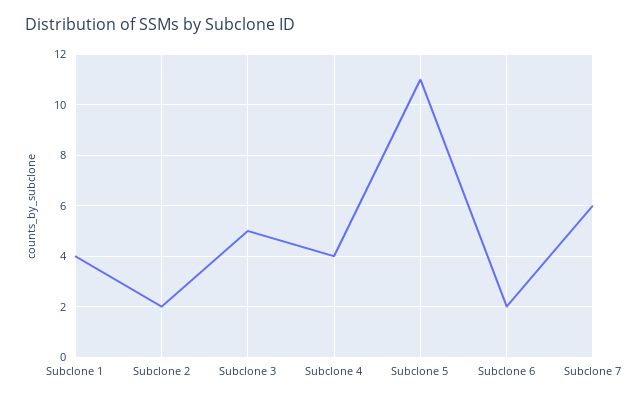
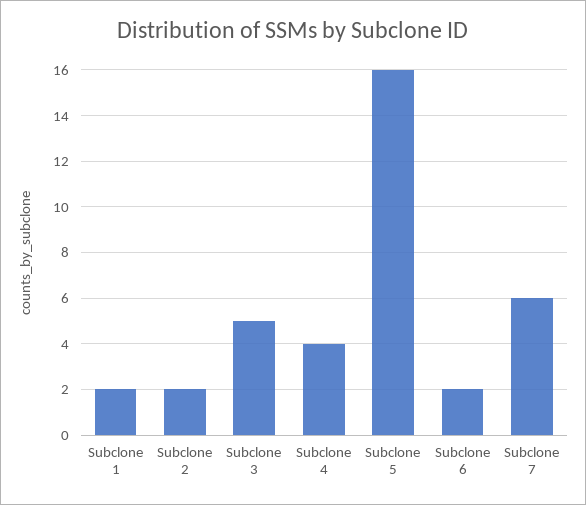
Subclone 1: 4 -> 2
Subclone 5: 11 -> 16

